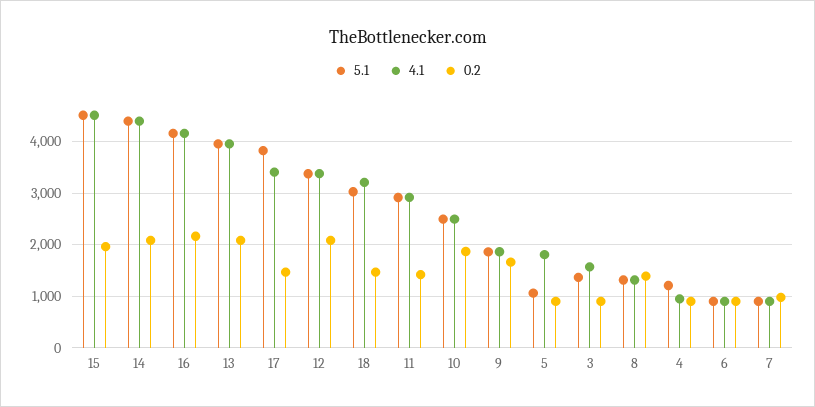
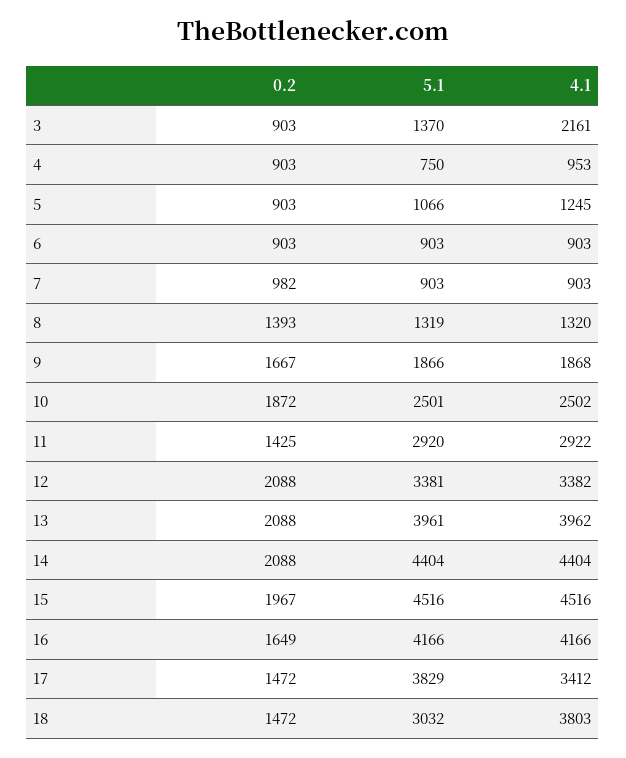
0.2, 16: 2200 -> 1649
4.1, 18: 3200 -> 3803
4.1, 5: 1800 -> 1245
4.1, 3: 1600 -> 2161
5.1, 4: 1200 -> 750

